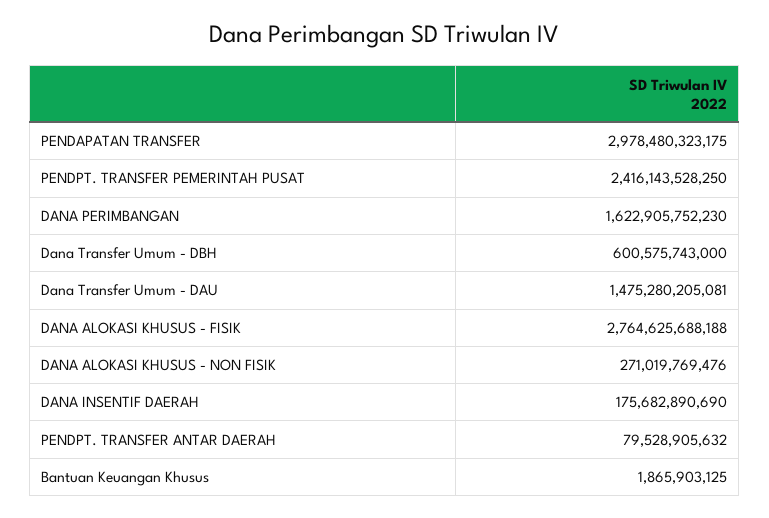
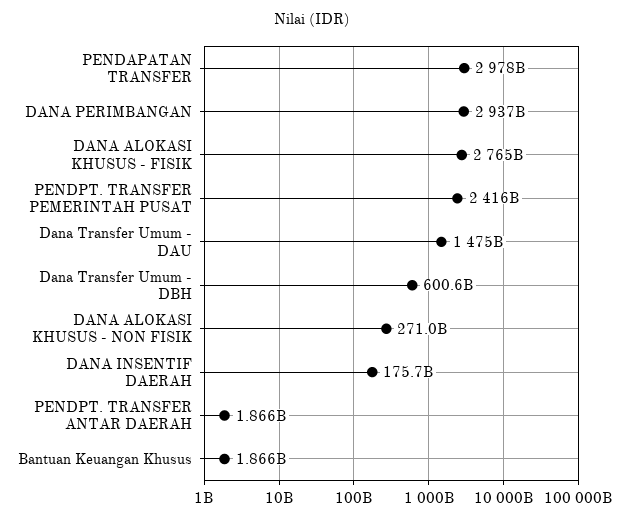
DANA PERIMBANGAN: 1622905752230 -> 2937000000000
PENDPT. TRANSFER ANTAR DAERAH: 79528905632 -> 1866000000

